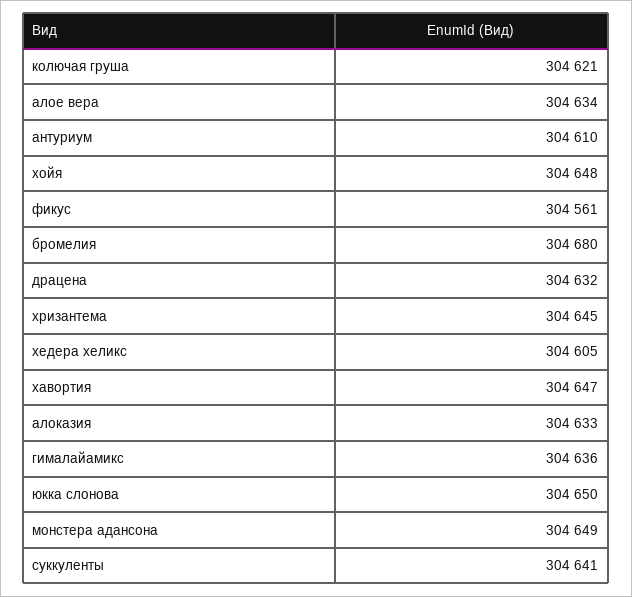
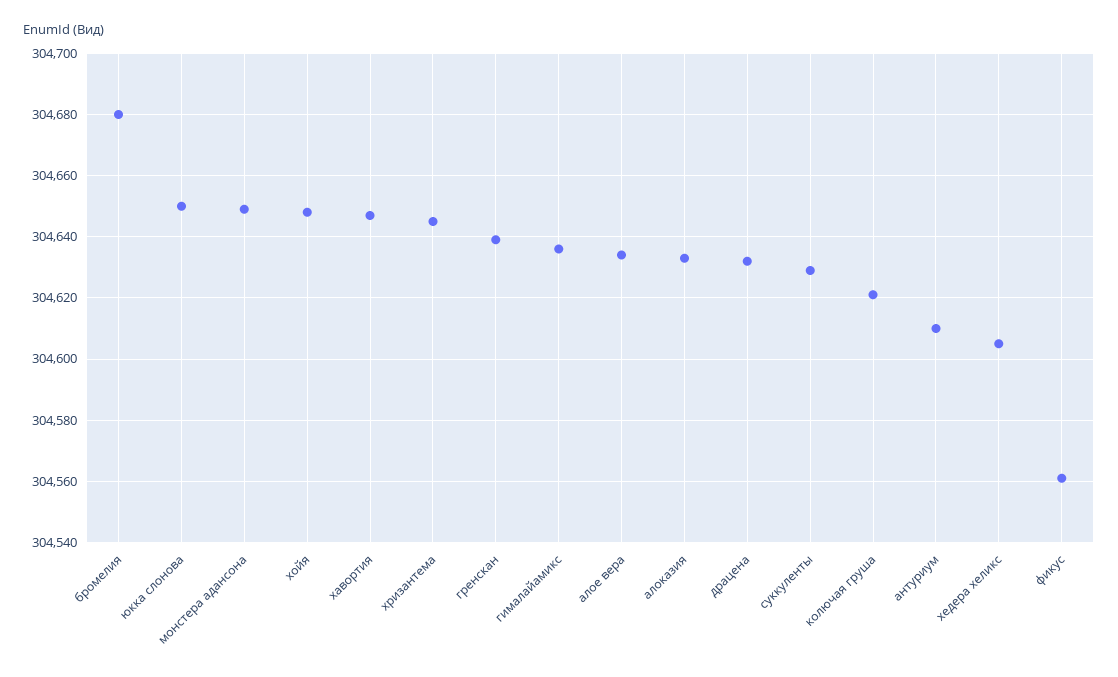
суккуленты: 304641 -> 304630
гренскан: none -> 304640

